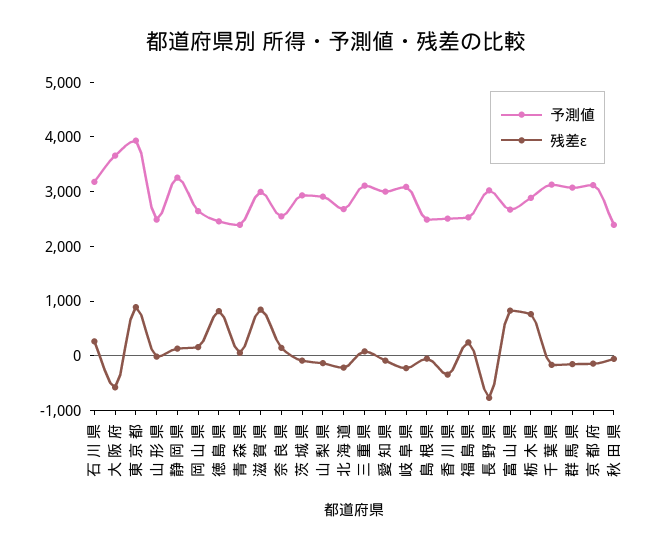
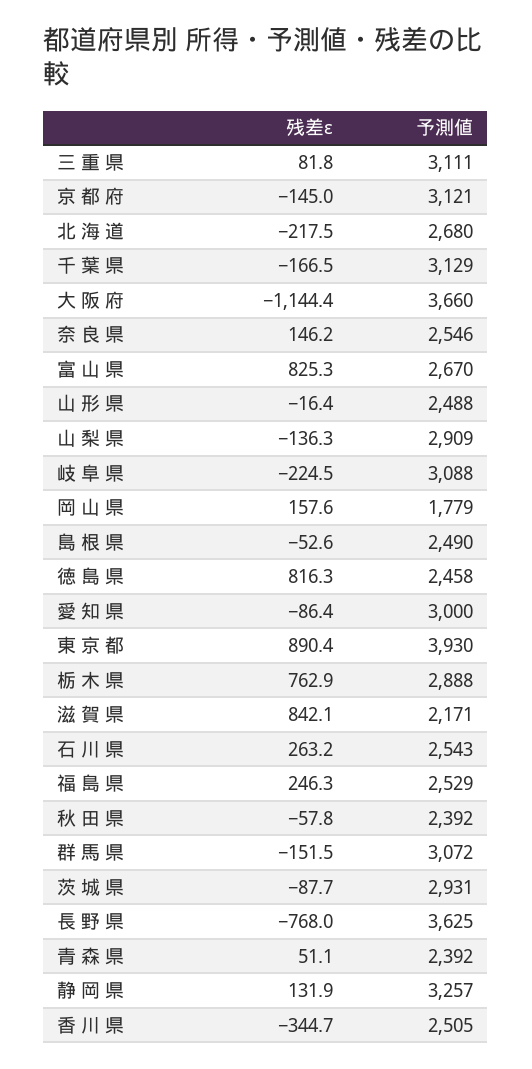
予測値, 石 川 県: 3200 -> 2543
残差ε, 大 阪 府: -600 -> -1144.4
予測値, 岡 山 県: 2600 -> 1779
予測値, 滋 賀 県: 3000 -> 2171
予測値, 長 野 県: 3000 -> 3625

